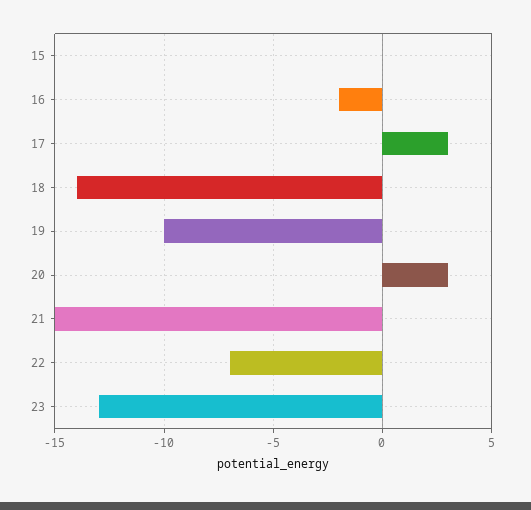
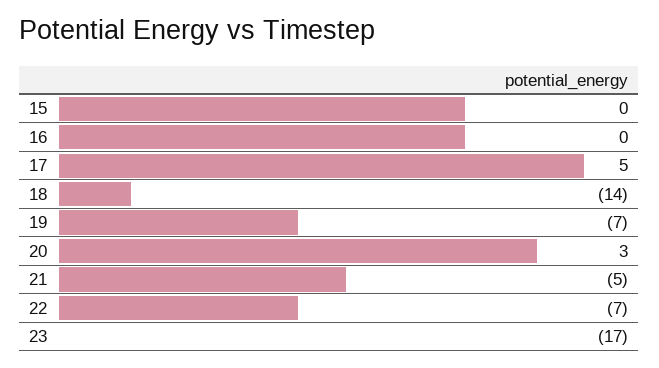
16: -2 -> 0
17: 3 -> 5
19: -10 -> -7
21: -15 -> -5
23: -13 -> -17

